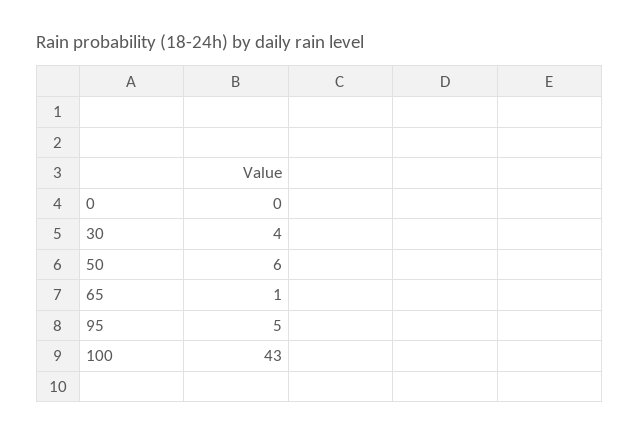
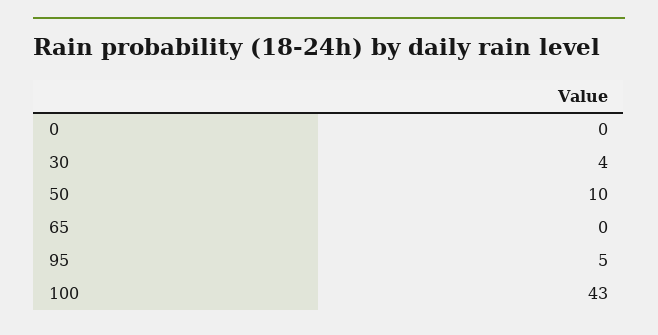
50: 6 -> 10
65: 1 -> 0

